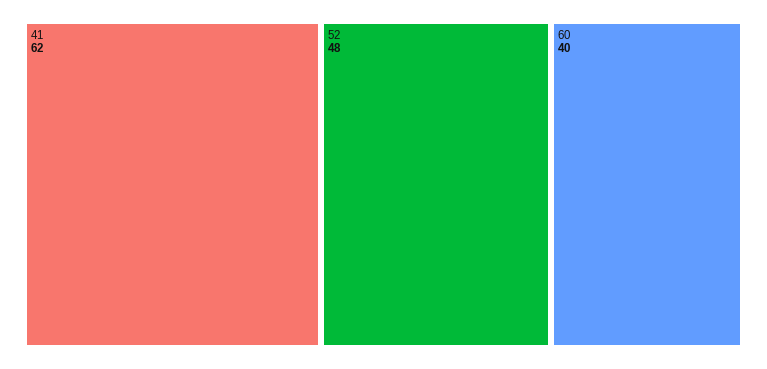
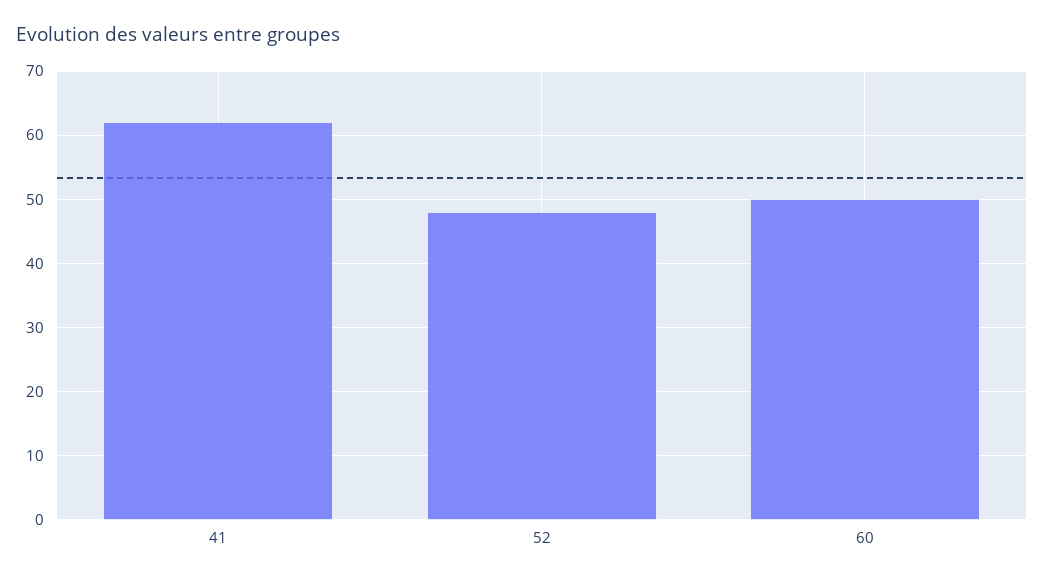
60: 40 -> 50

